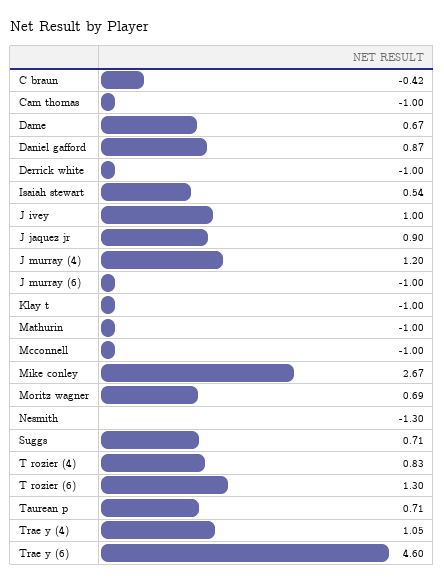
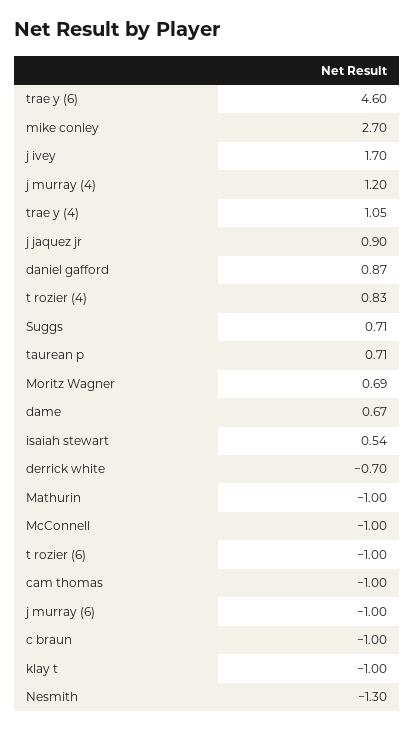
C braun: -0.42 -> -1
Derrick white: -1 -> -0.7
J ivey: 1 -> 1.7
Mike conley: 2.67 -> 2.7
T rozier (6): 1.3 -> -1

